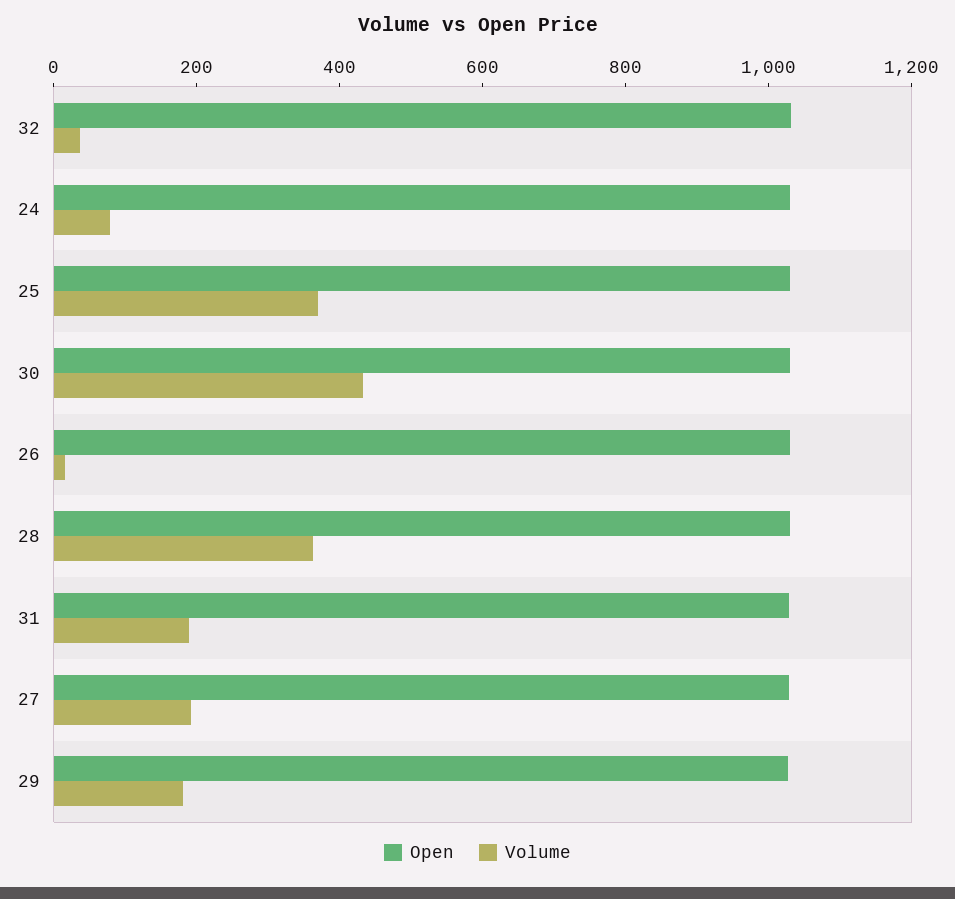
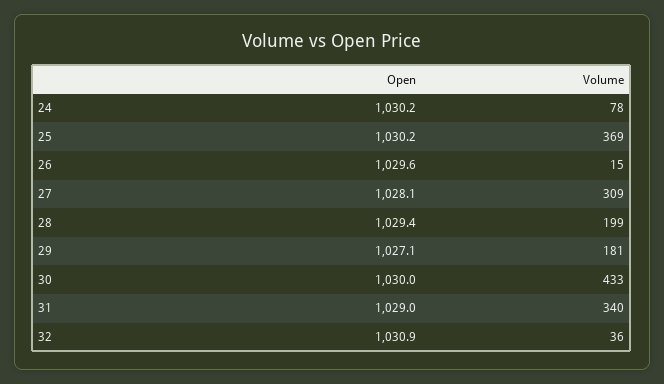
Volume, 28: 350 -> 199
Volume, 31: 200 -> 340
Volume, 27: 200 -> 309

